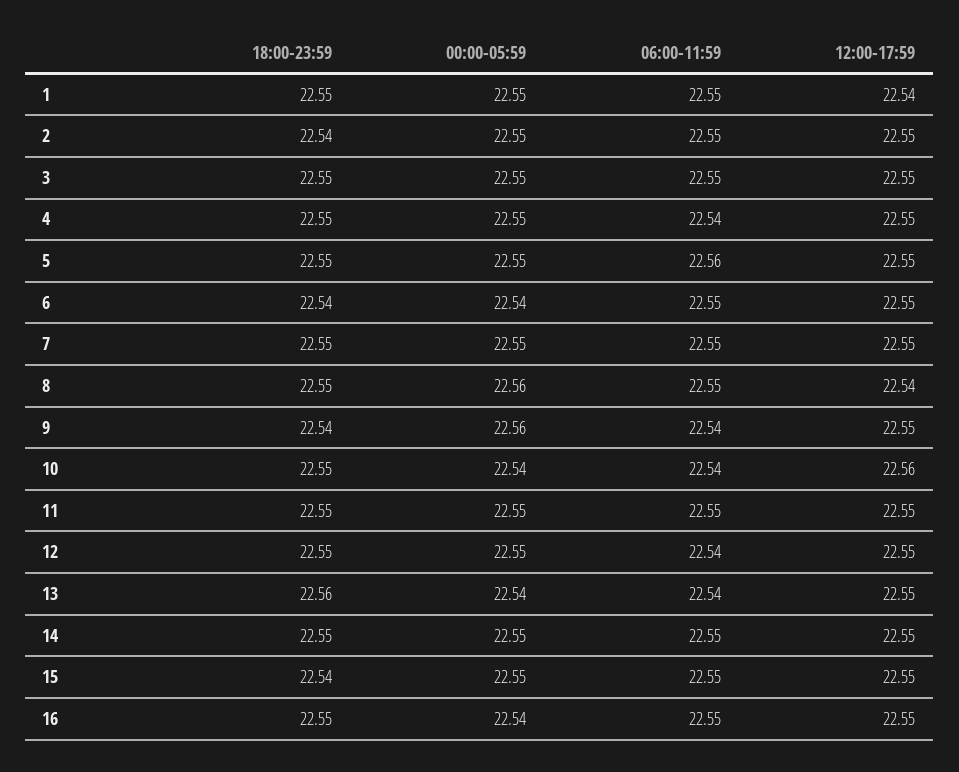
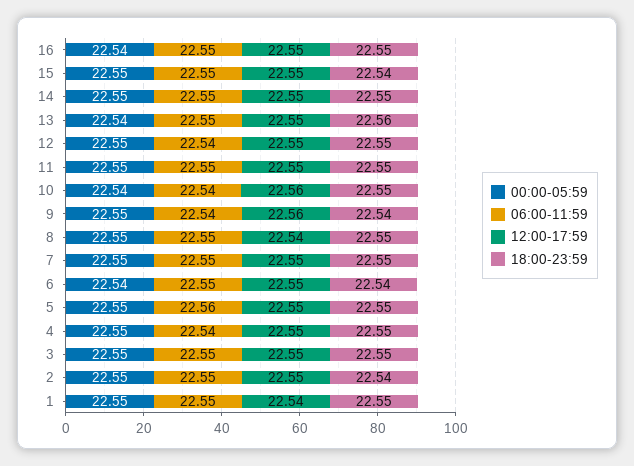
00:00-05:59, 8: 22.56 -> 22.55
00:00-05:59, 9: 22.56 -> 22.55
12:00-17:59, 9: 22.55 -> 22.56
06:00-11:59, 13: 22.54 -> 22.55

